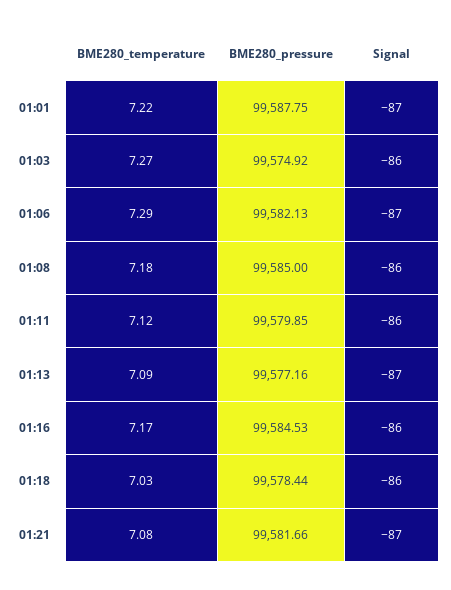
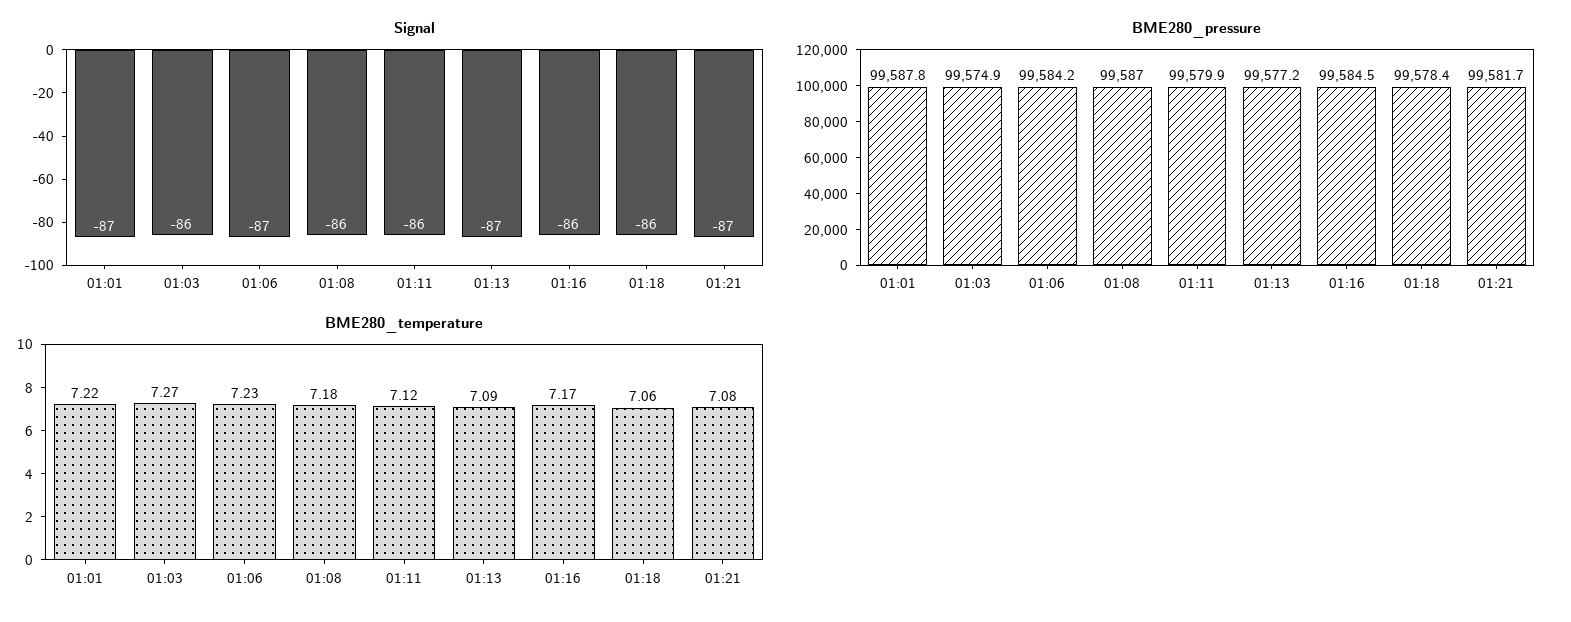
BME280_temperature, 01:06: 7.29 -> 7.23
BME280_pressure, 01:06: 99582.13 -> 99584.2
BME280_pressure, 01:08: 99585 -> 99587
BME280_temperature, 01:18: 7.03 -> 7.06

